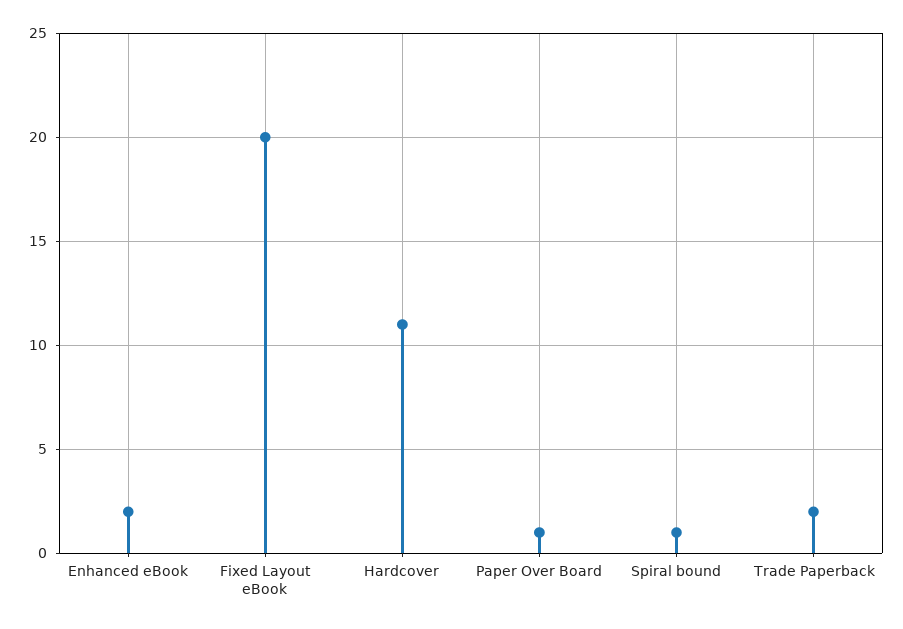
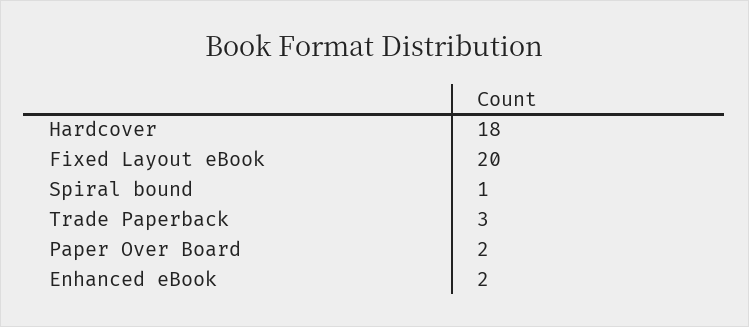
Hardcover: 11 -> 18
Paper Over Board: 1 -> 2
Trade Paperback: 2 -> 3

